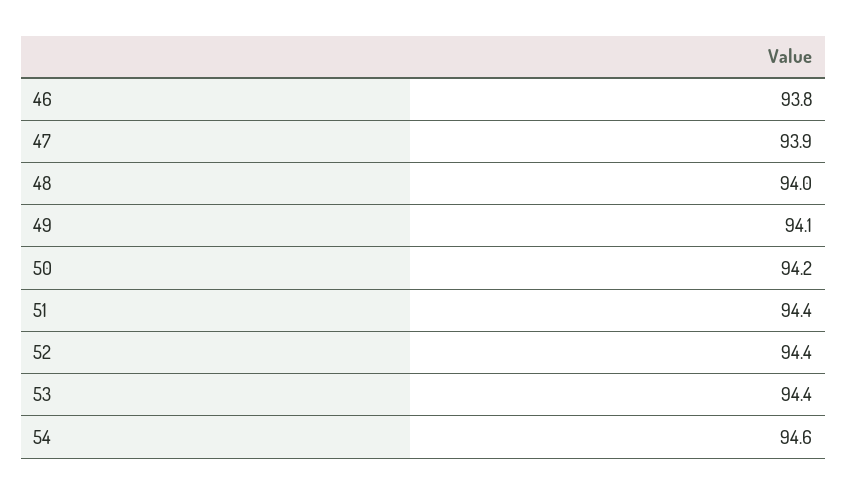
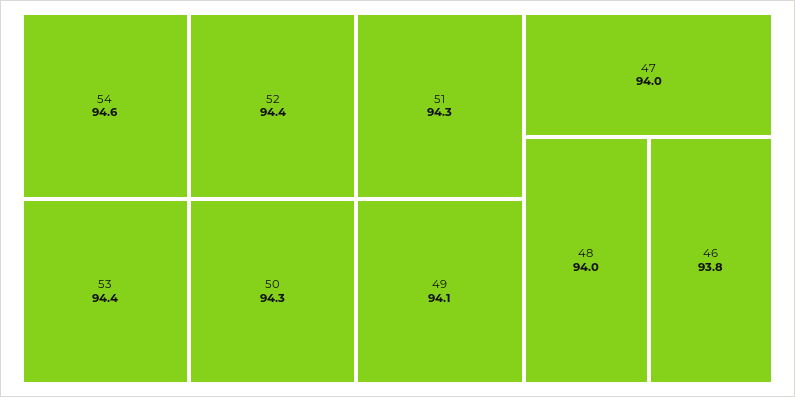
47: 93.9 -> 94
50: 94.2 -> 94.3
51: 94.4 -> 94.3

